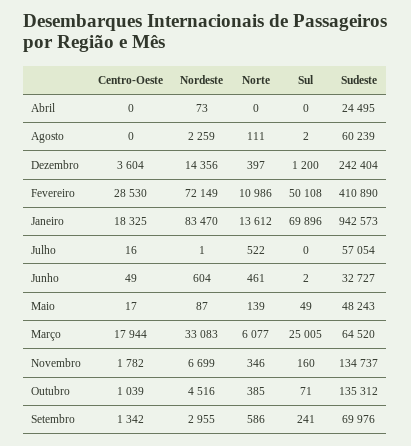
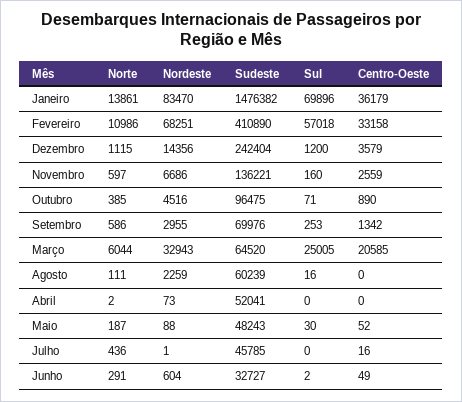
Norte, Abril: 0 -> 2
Sudeste, Abril: 24495 -> 52041
Sul, Agosto: 2 -> 16
Centro-Oeste, Dezembro: 3604 -> 3579
Norte, Dezembro: 397 -> 1115
Centro-Oeste, Fevereiro: 28530 -> 33158
Nordeste, Fevereiro: 72149 -> 68251
Sul, Fevereiro: 50108 -> 57018
Centro-Oeste, Janeiro: 18325 -> 36179
Norte, Janeiro: 13612 -> 13861
Sudeste, Janeiro: 942573 -> 1476382
Norte, Julho: 522 -> 436
Sudeste, Julho: 57054 -> 45785
Norte, Junho: 461 -> 291
Centro-Oeste, Maio: 17 -> 52
Nordeste, Maio: 87 -> 88
Norte, Maio: 139 -> 187
Sul, Maio: 49 -> 30
Centro-Oeste, Março: 17944 -> 20585
Nordeste, Março: 33083 -> 32943
Norte, Março: 6077 -> 6044
Centro-Oeste, Novembro: 1782 -> 2559
Nordeste, Novembro: 6699 -> 6686
Norte, Novembro: 346 -> 597
Sudeste, Novembro: 134737 -> 136221
Centro-Oeste, Outubro: 1039 -> 890
Sudeste, Outubro: 135312 -> 96475
Sul, Setembro: 241 -> 253

